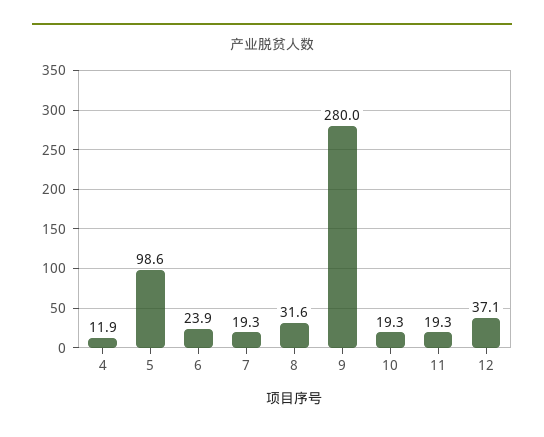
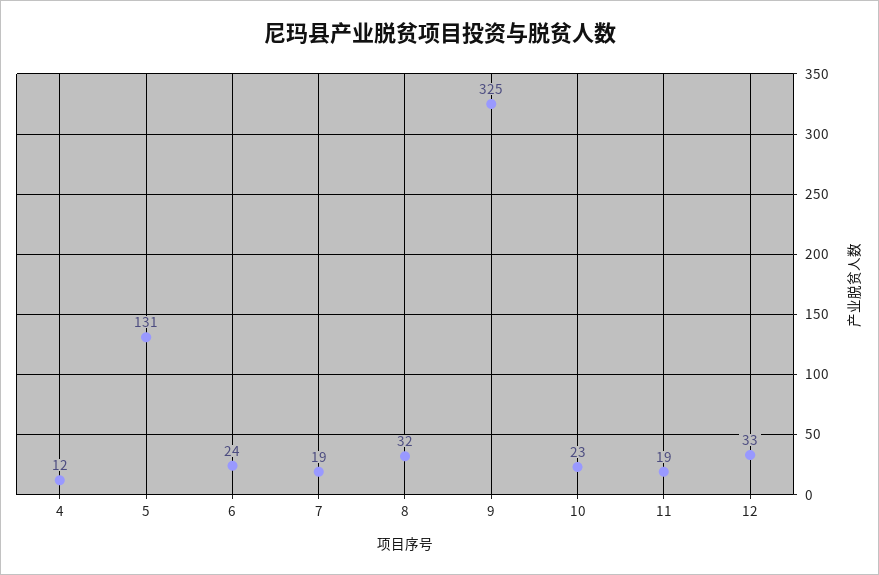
5: 98.6 -> 131
9: 280 -> 325
10: 19.3 -> 23
12: 37.1 -> 33

